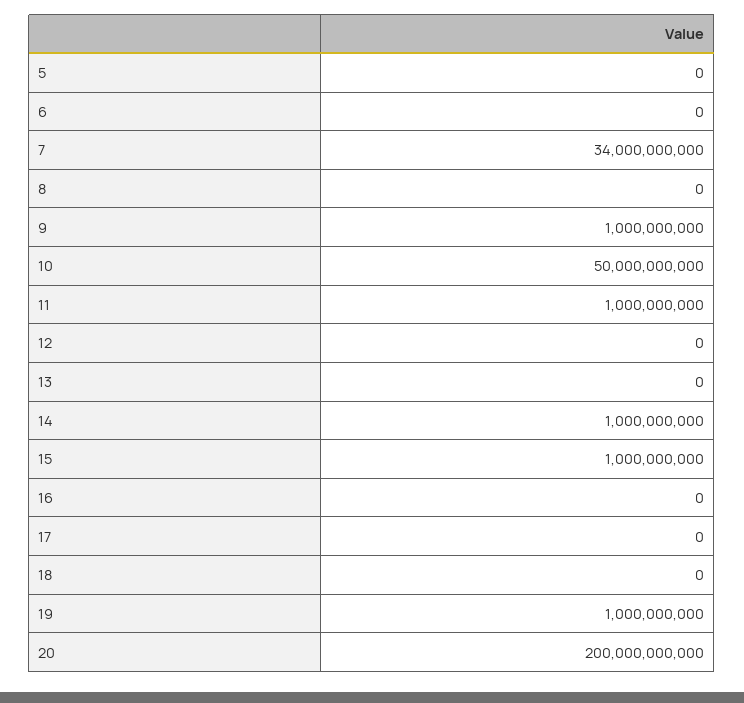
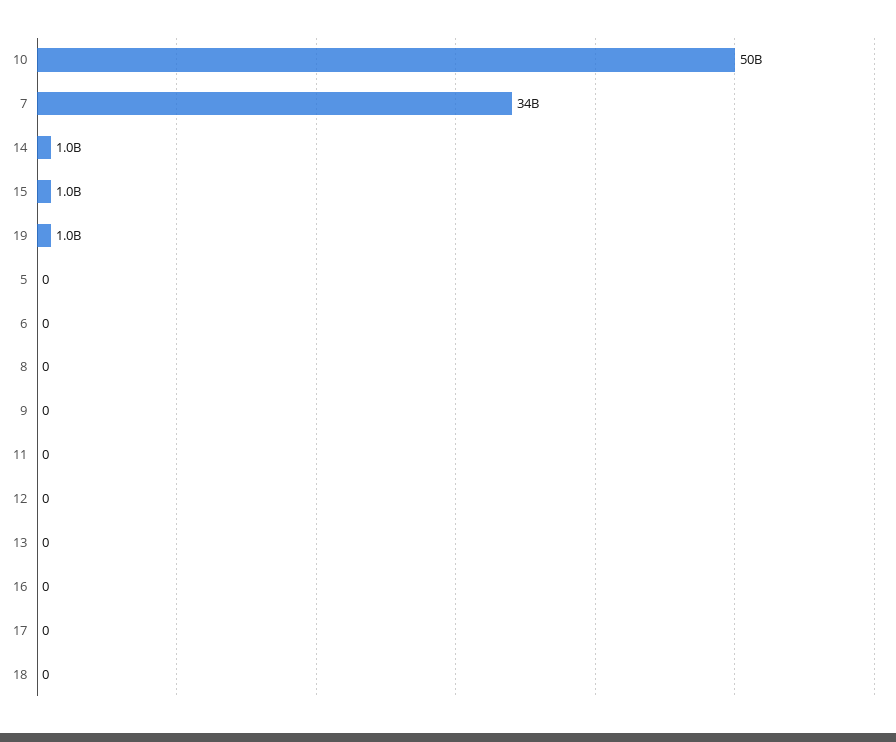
9: 1000000000 -> 0
11: 1000000000 -> 0
20: 200000000000 -> none

